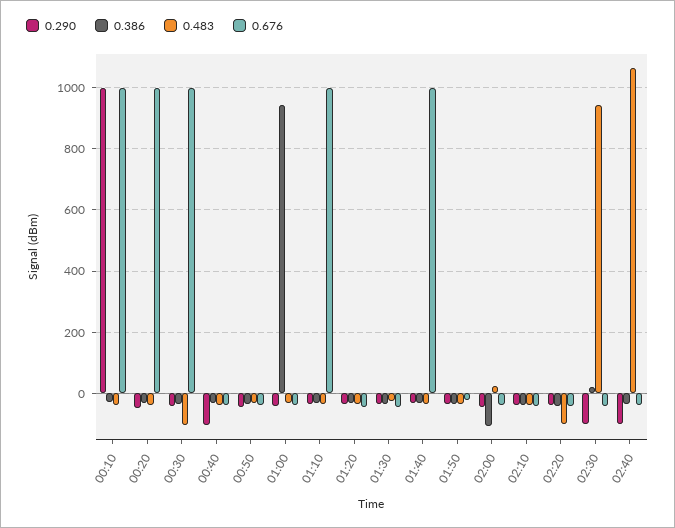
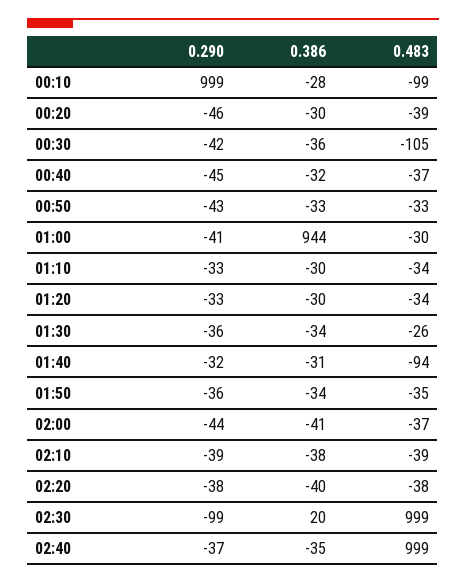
0.483, 00:10: -40 -> -99
0.676, 00:10: 1000 -> none
0.676, 00:20: 1000 -> none
0.676, 00:30: 1000 -> none
0.290, 00:40: -100 -> -45
0.676, 00:40: -40 -> none
0.676, 00:50: -40 -> none
0.676, 01:00: -40 -> none
0.676, 01:10: 1000 -> none
0.676, 01:20: -40 -> none
0.676, 01:30: -40 -> none
0.483, 01:40: -40 -> -94
0.676, 01:40: 1000 -> none
0.676, 01:50: -20 -> none
0.386, 02:00: -100 -> -41
0.483, 02:00: 20 -> -37
0.676, 02:00: -40 -> none
0.676, 02:10: -40 -> none
0.483, 02:20: -100 -> -38
0.676, 02:20: -40 -> none
0.483, 02:30: 940 -> 999
0.676, 02:30: -40 -> none
0.290, 02:40: -100 -> -37
0.483, 02:40: 1060 -> 999
0.676, 02:40: -40 -> none

